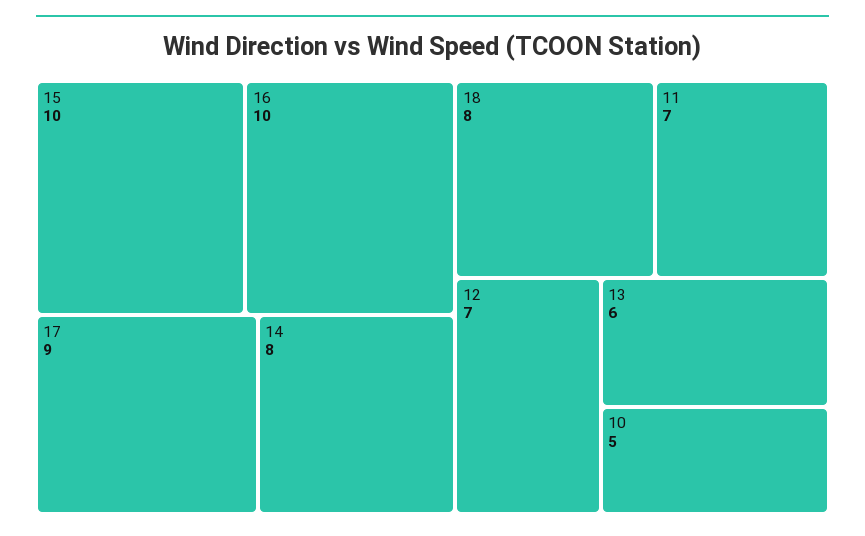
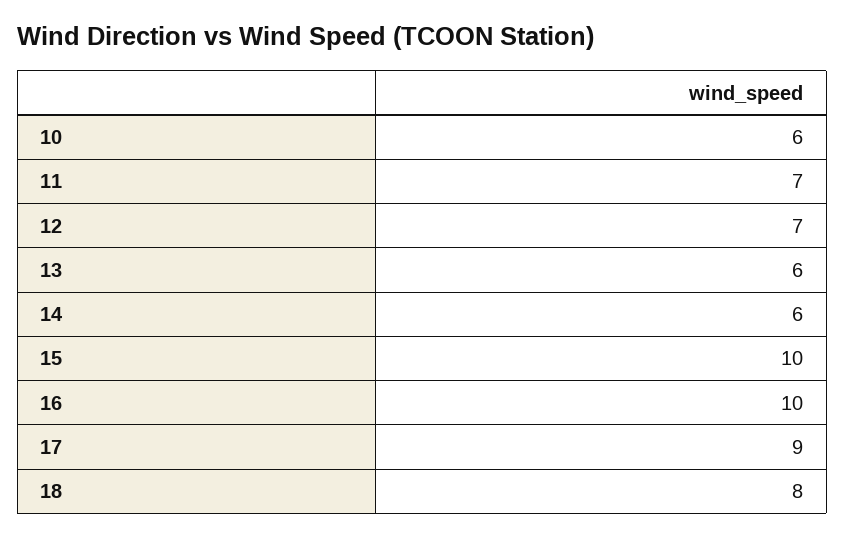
14: 8 -> 6
10: 5 -> 6

